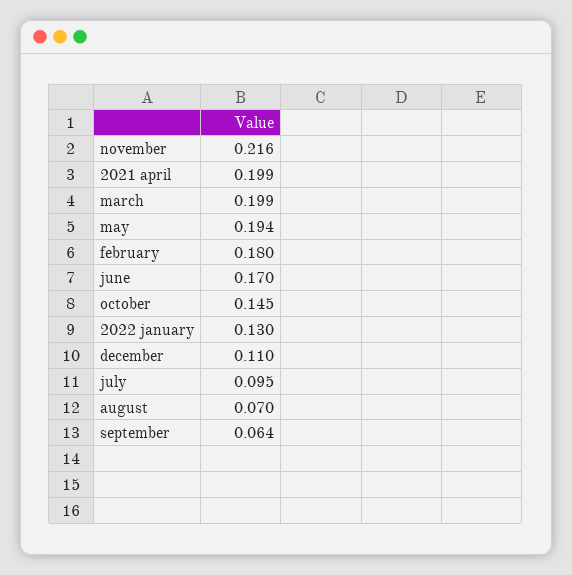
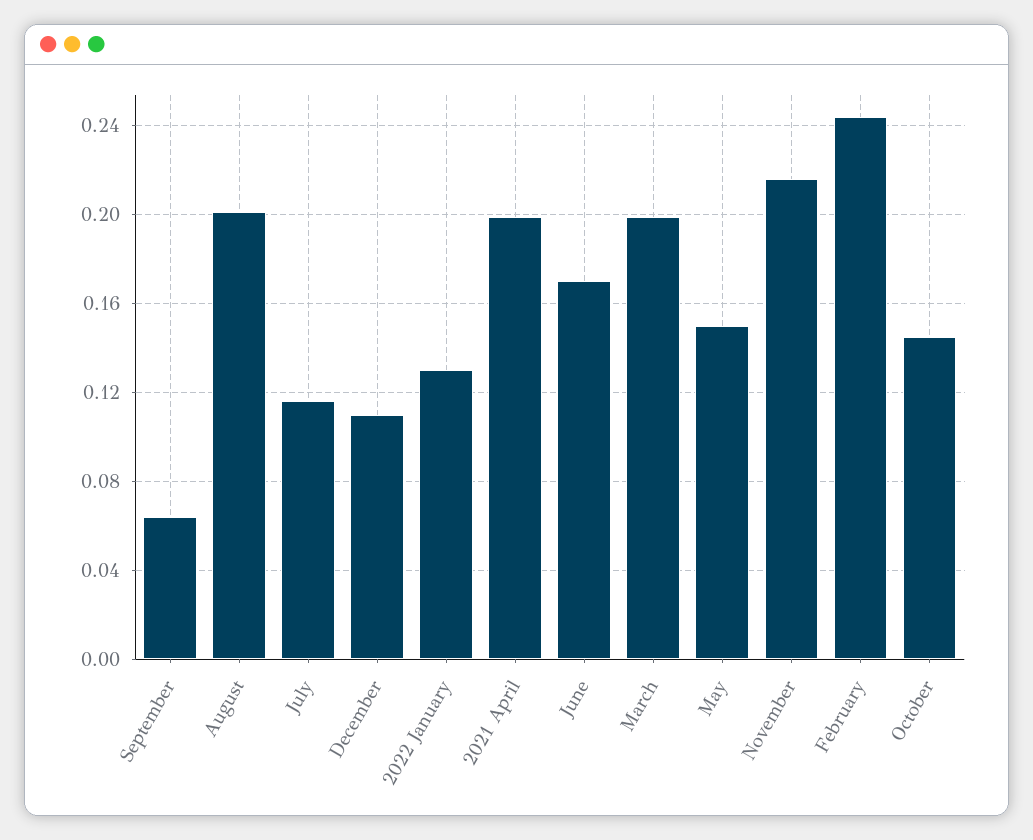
may: 0.194 -> 0.15
february: 0.18 -> 0.245
july: 0.095 -> 0.115
august: 0.07 -> 0.2

